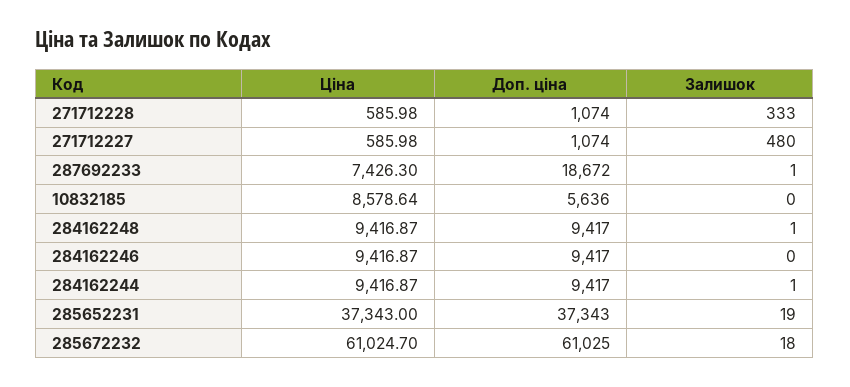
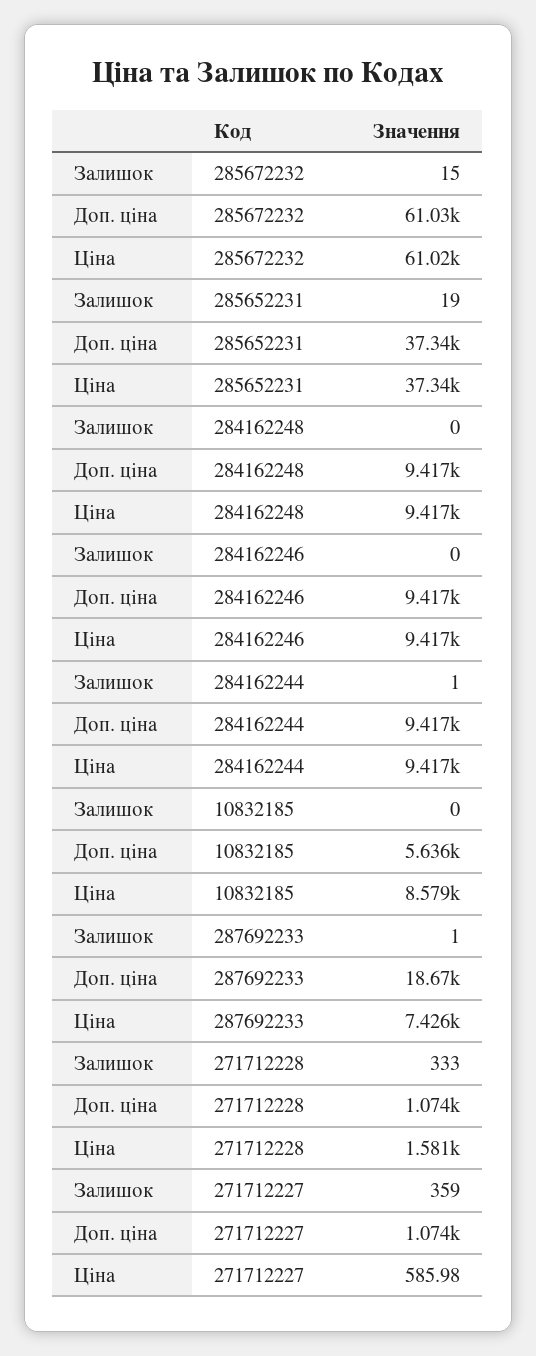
Ціна, 271712228: 585.98 -> 1581
Залишок, 271712227: 480 -> 359
Залишок, 284162248: 1 -> 0
Залишок, 285672232: 18 -> 15

